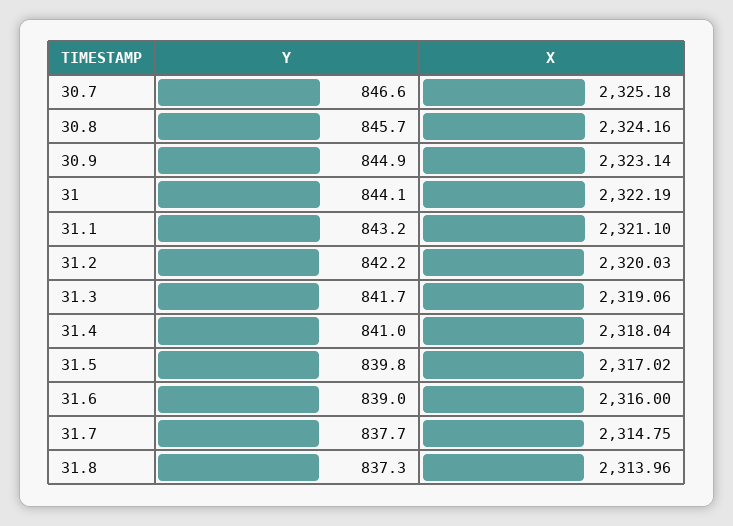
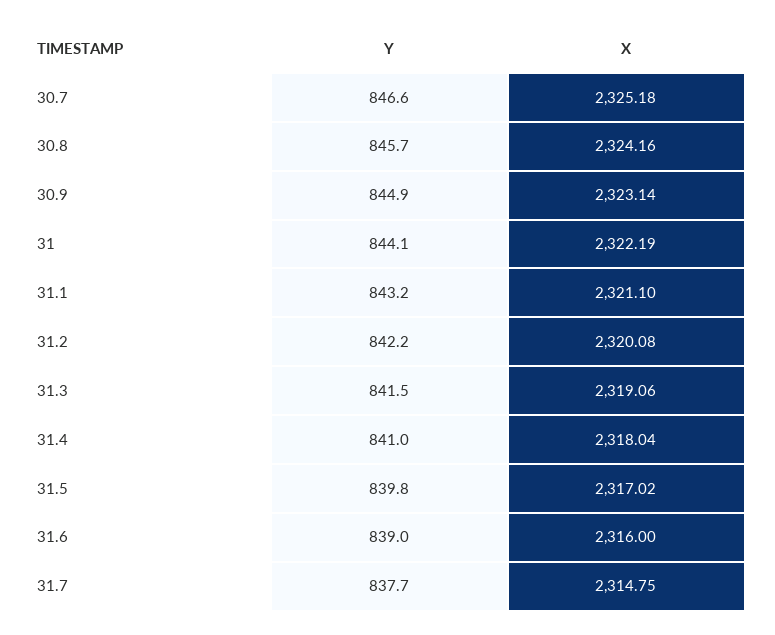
X, 31.2: 2320.03 -> 2320.08
Y, 31.3: 841.7 -> 841.5
Y, 31.8: 837.3 -> none
X, 31.8: 2313.96 -> none

